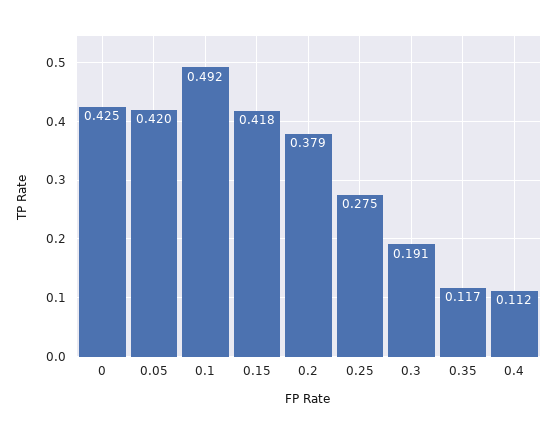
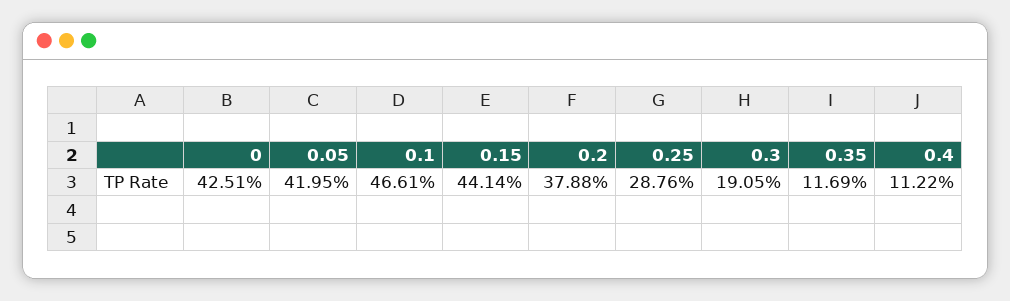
0.1: 0.492 -> 0.4661
0.15: 0.418 -> 0.4414
0.25: 0.275 -> 0.2876

